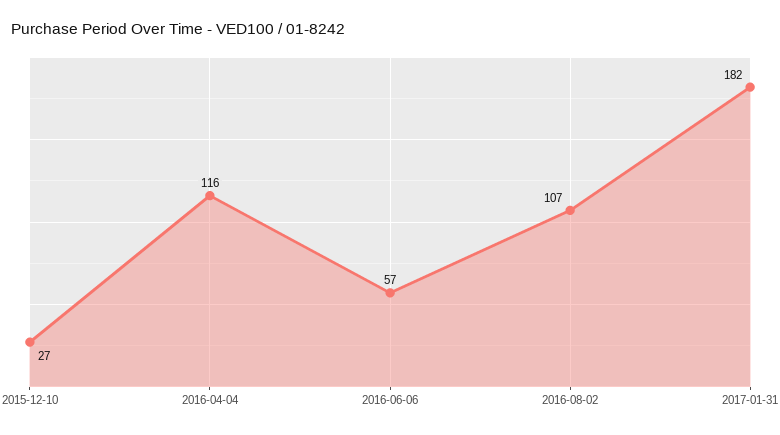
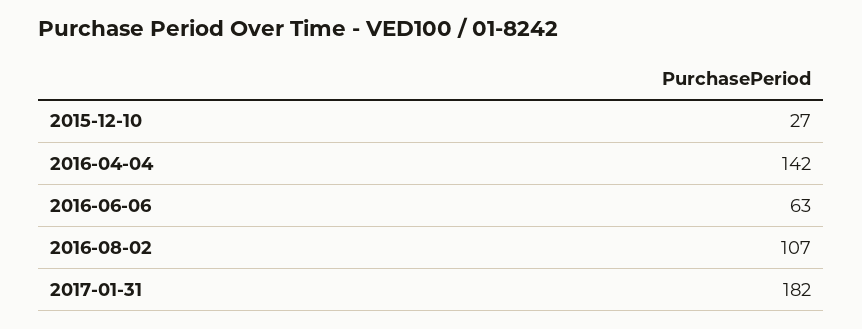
2016-04-04: 116 -> 142
2016-06-06: 57 -> 63

